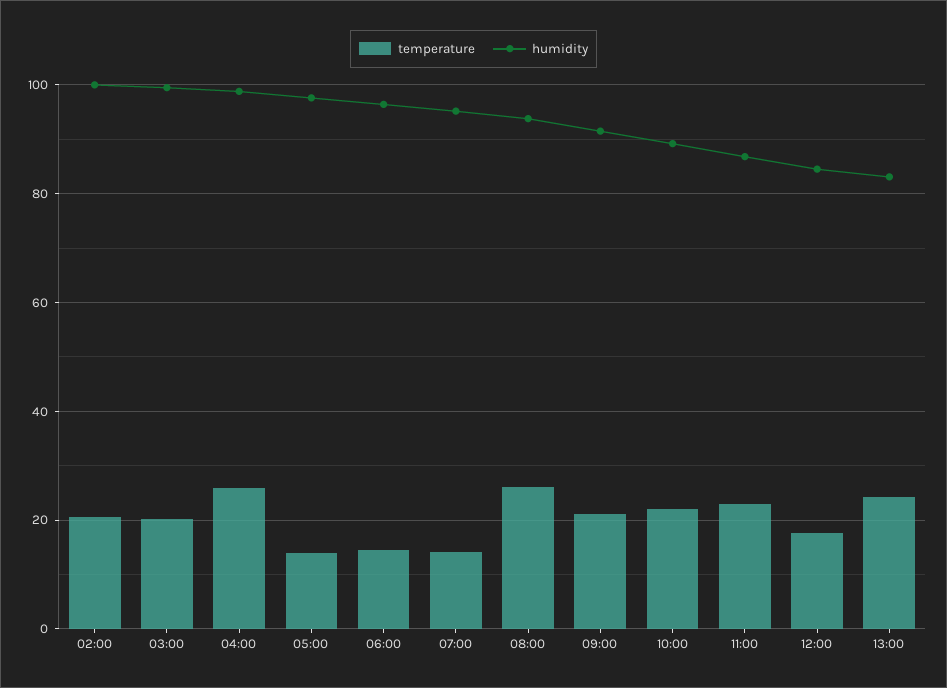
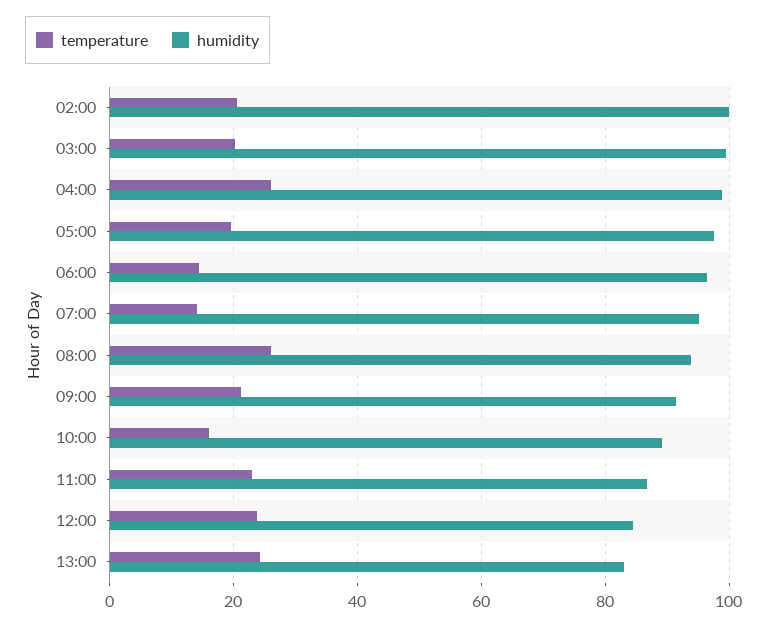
temperature, 05:00: 14 -> 20
temperature, 10:00: 22 -> 16
temperature, 12:00: 18 -> 24

